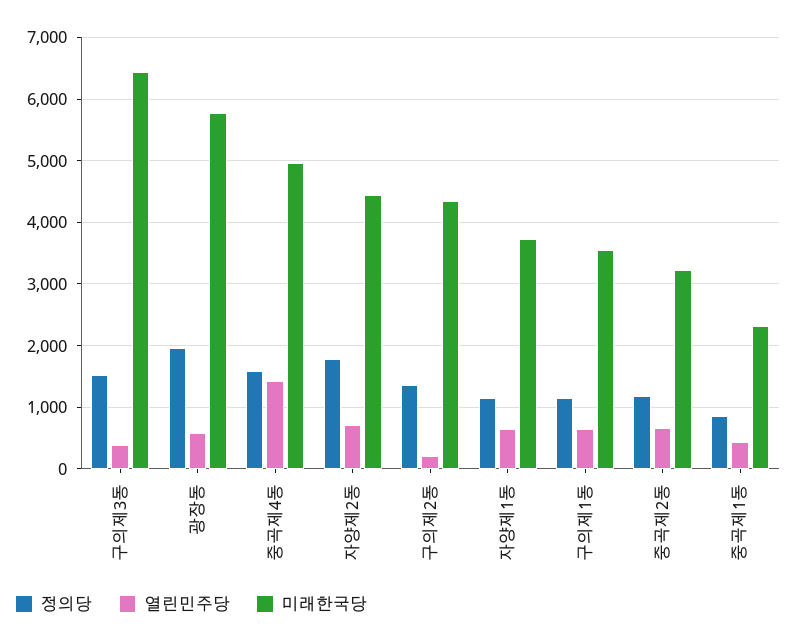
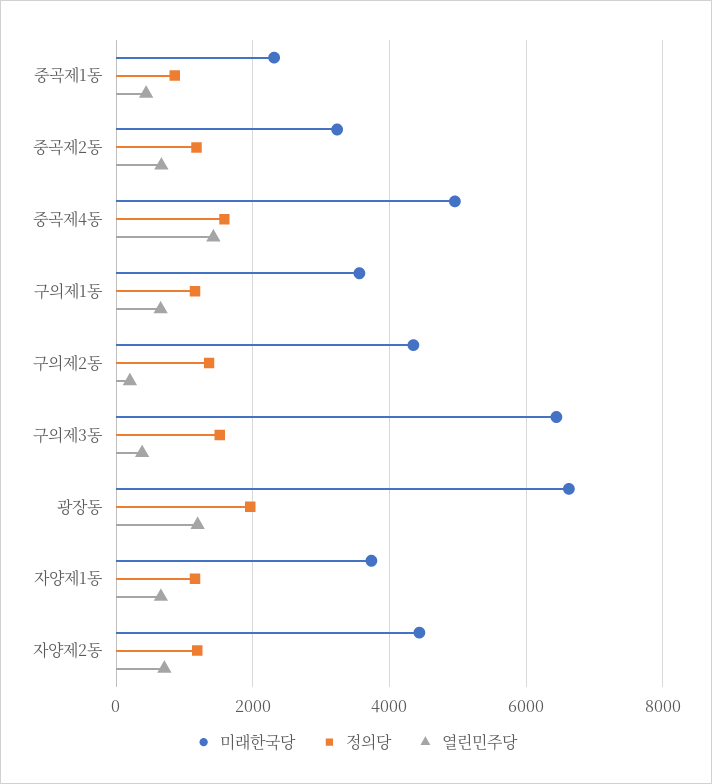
열린민주당, 광장동: 600 -> 1200
미래한국당, 광장동: 5800 -> 6600
정의당, 자양제2동: 1800 -> 1200

